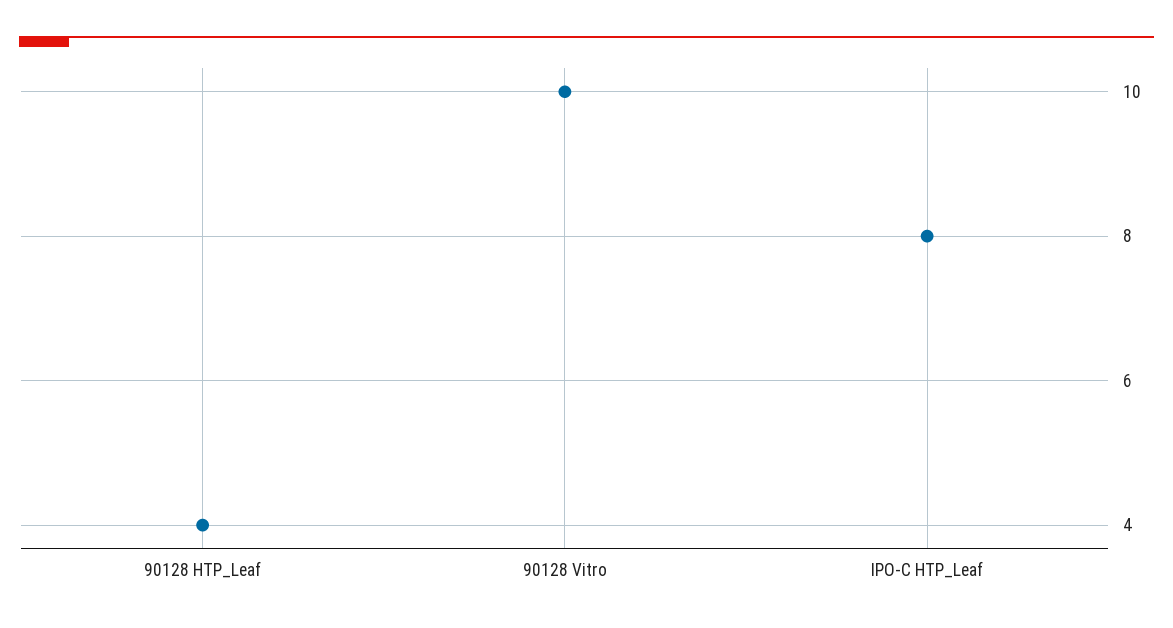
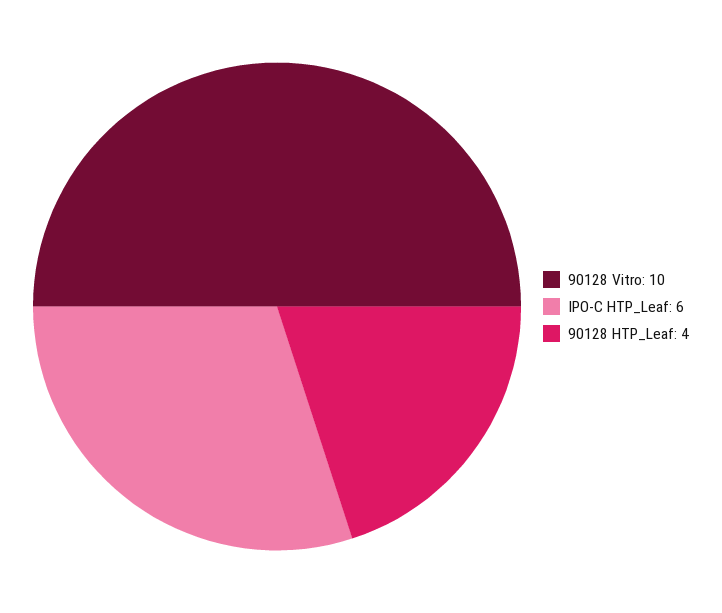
IPO-C HTP_Leaf: 8 -> 6

